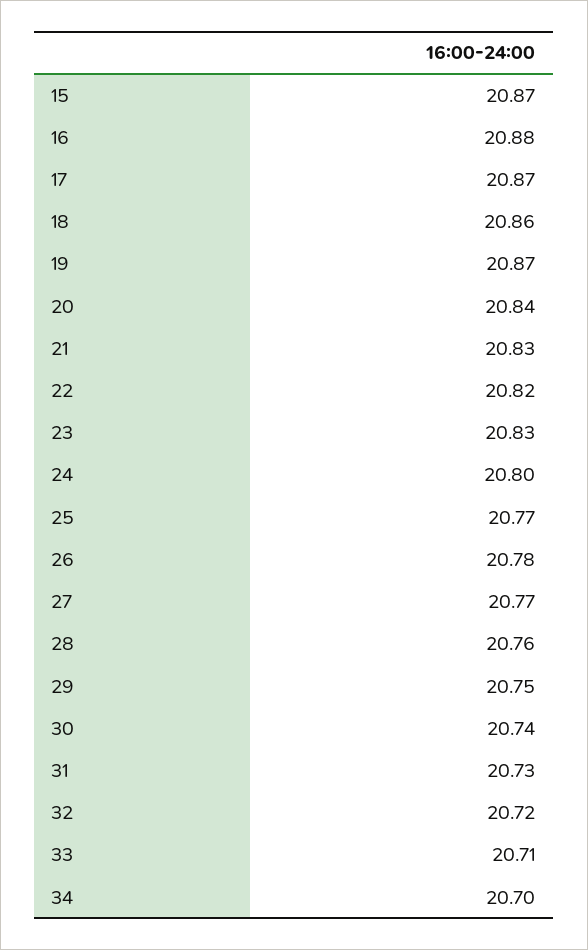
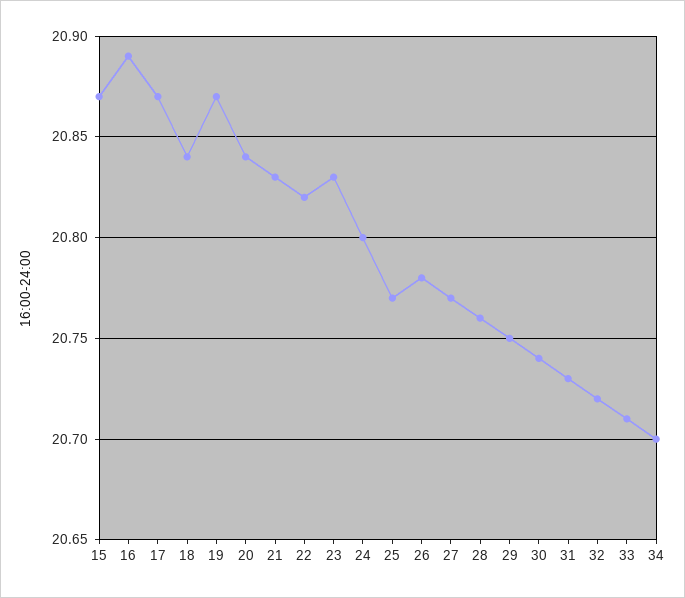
16: 20.88 -> 20.89
18: 20.86 -> 20.84

